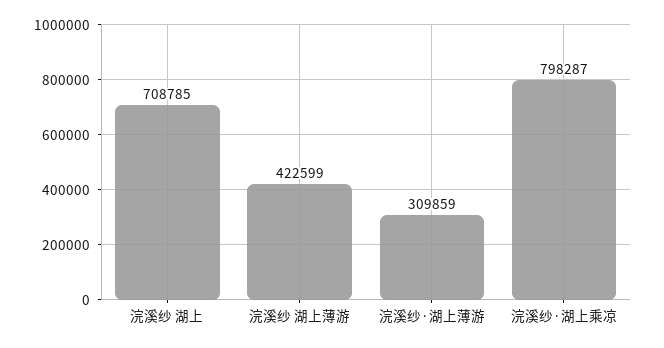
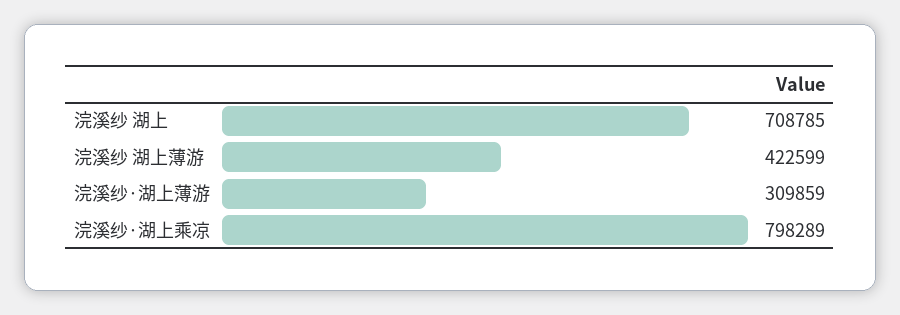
浣溪纱·湖上乘凉: 798287 -> 798289

